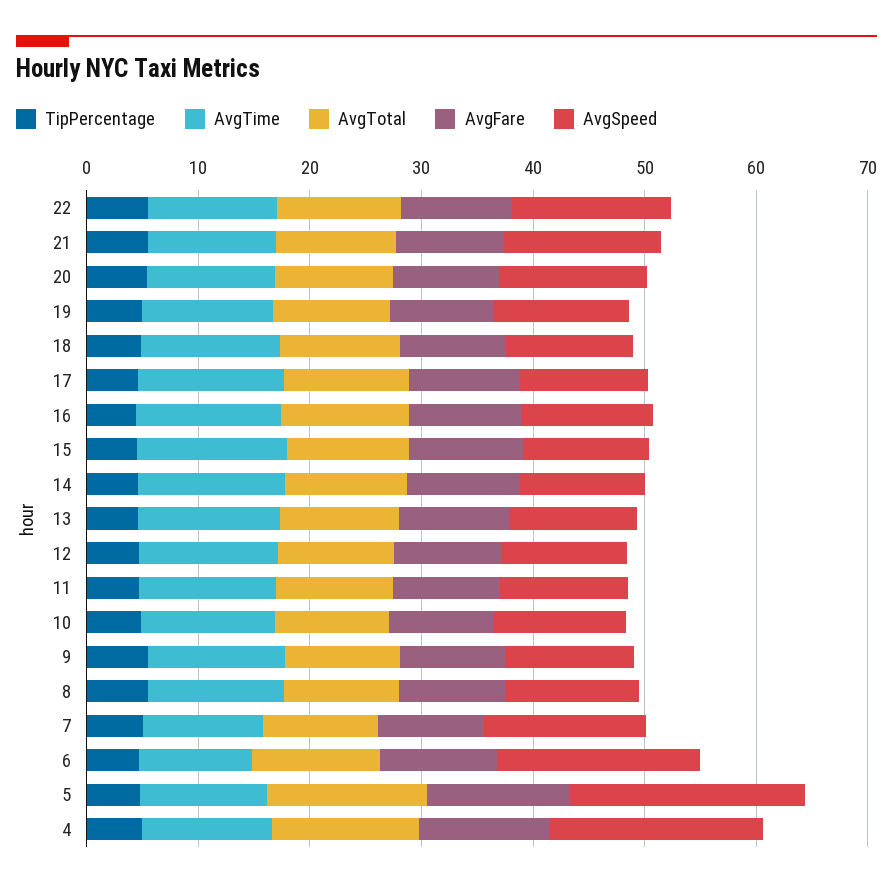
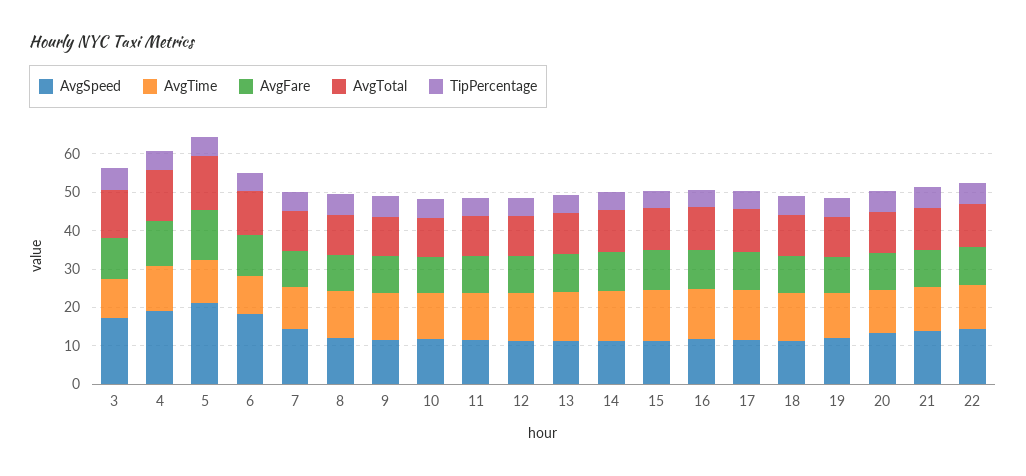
AvgSpeed, 3: none -> 17.5
AvgTime, 3: none -> 10
AvgFare, 3: none -> 10
AvgTotal, 3: none -> 12.5
TipPercentage, 3: none -> 5

